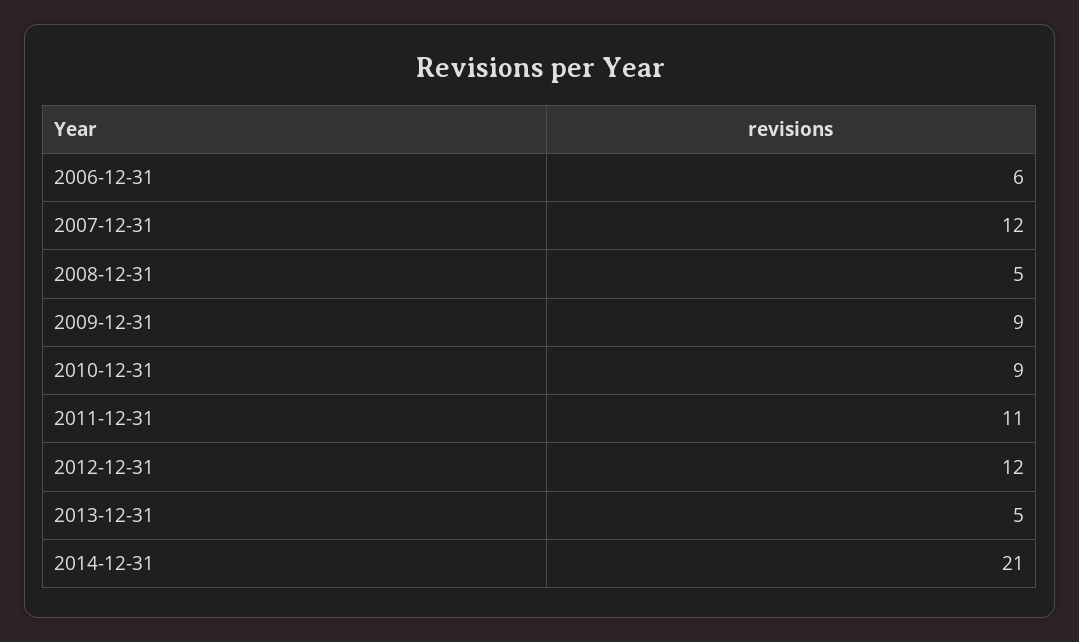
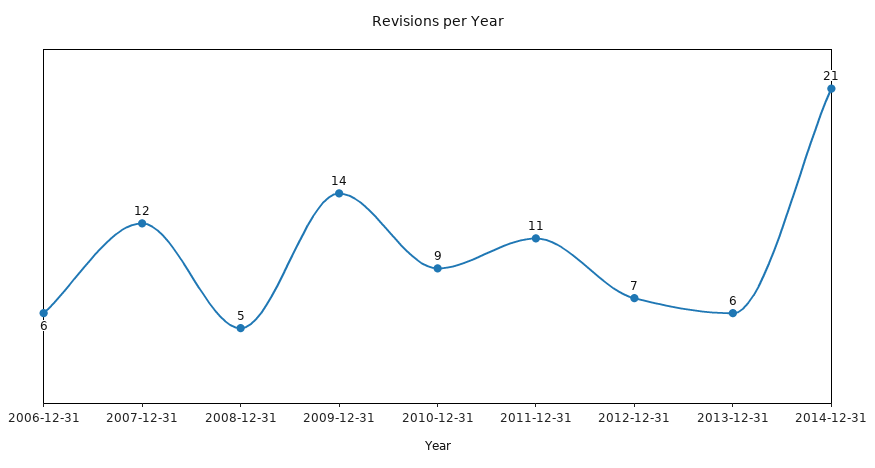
2009-12-31: 9 -> 14
2012-12-31: 12 -> 7
2013-12-31: 5 -> 6

